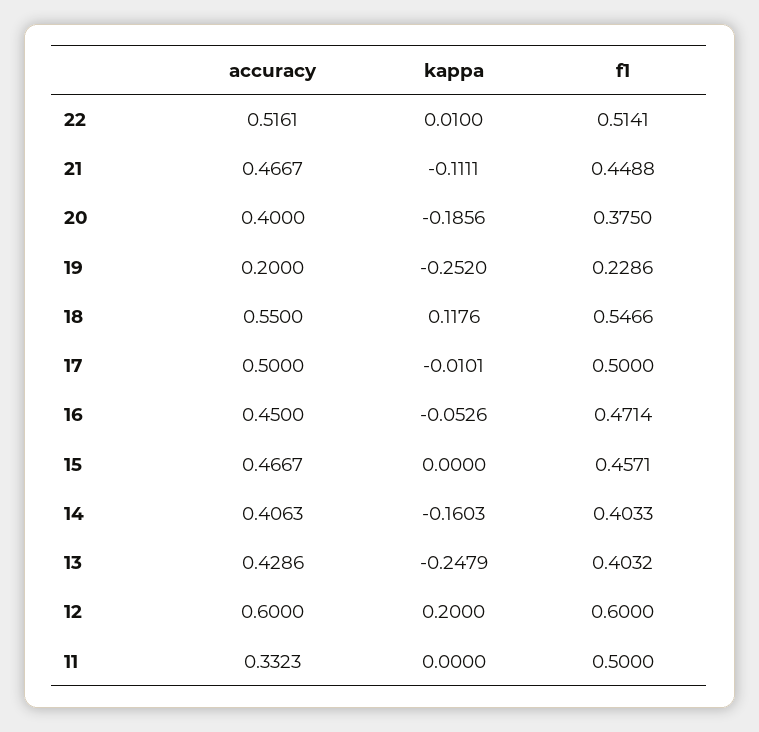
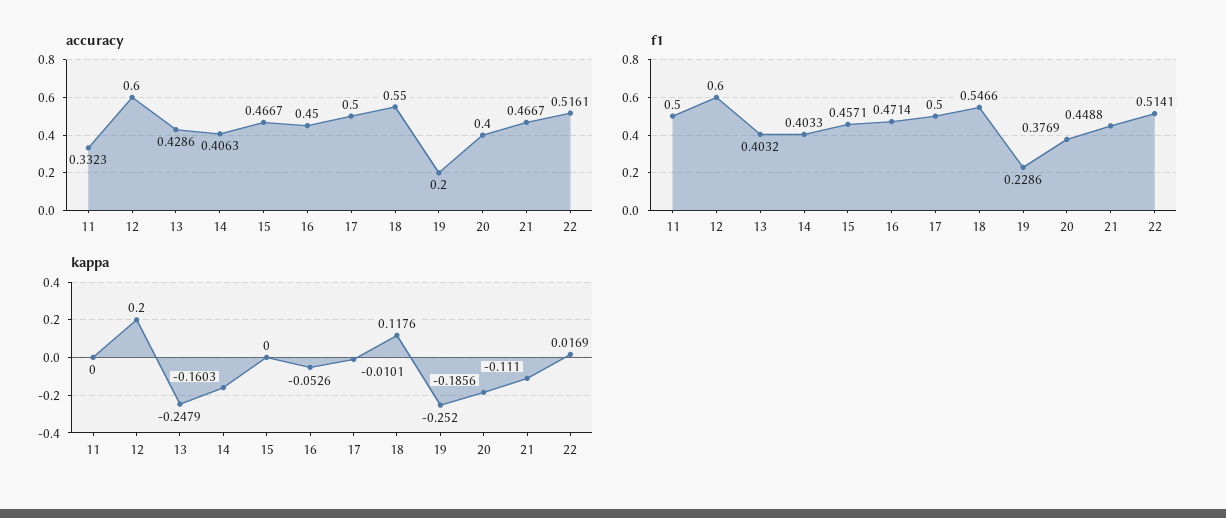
kappa, 22: 0.01 -> 0.0169
kappa, 21: -0.1111 -> -0.111
f1, 20: 0.375 -> 0.3769

